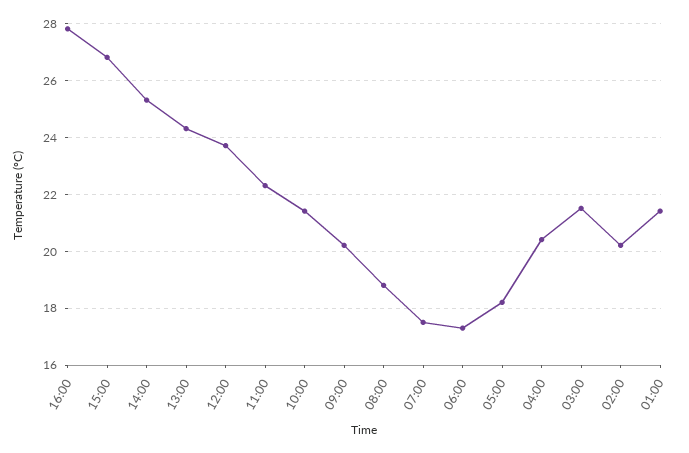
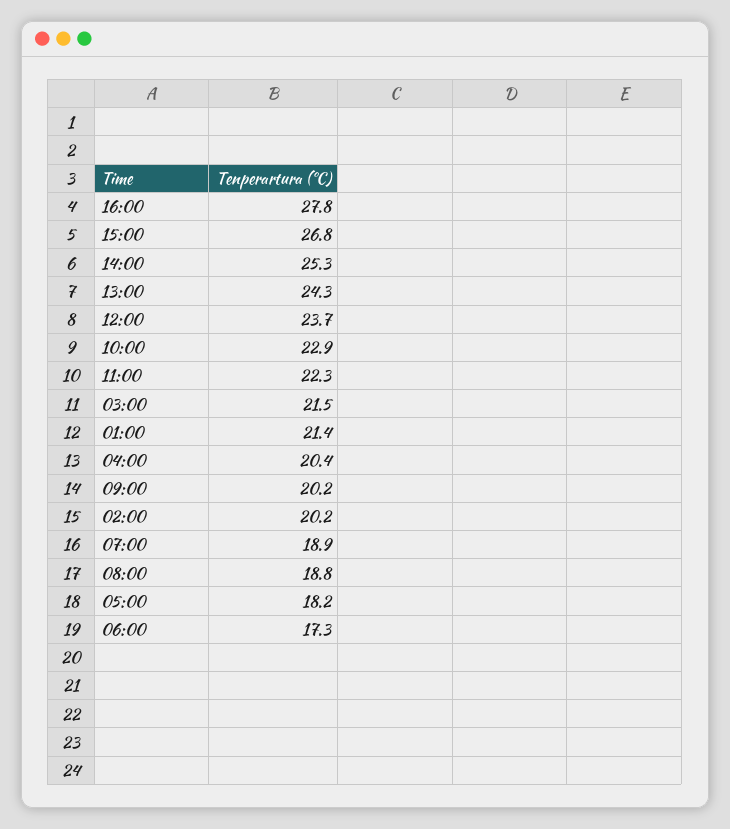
10:00: 21.5 -> 22.9
07:00: 17.5 -> 18.9

